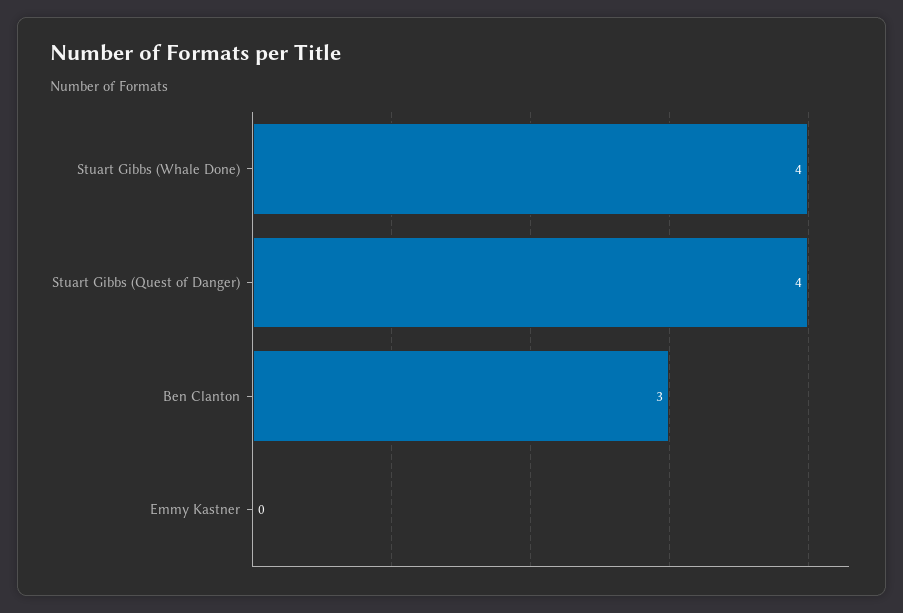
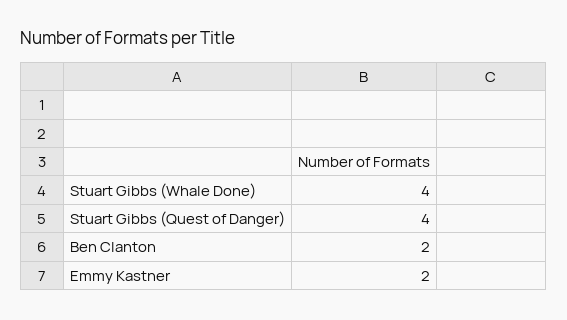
Ben Clanton: 3 -> 2
Emmy Kastner: 0 -> 2

